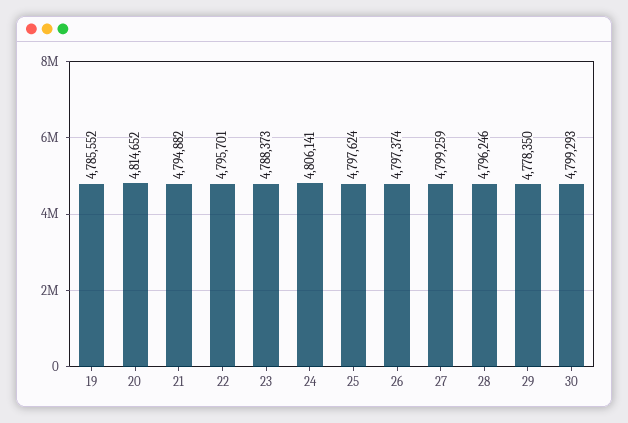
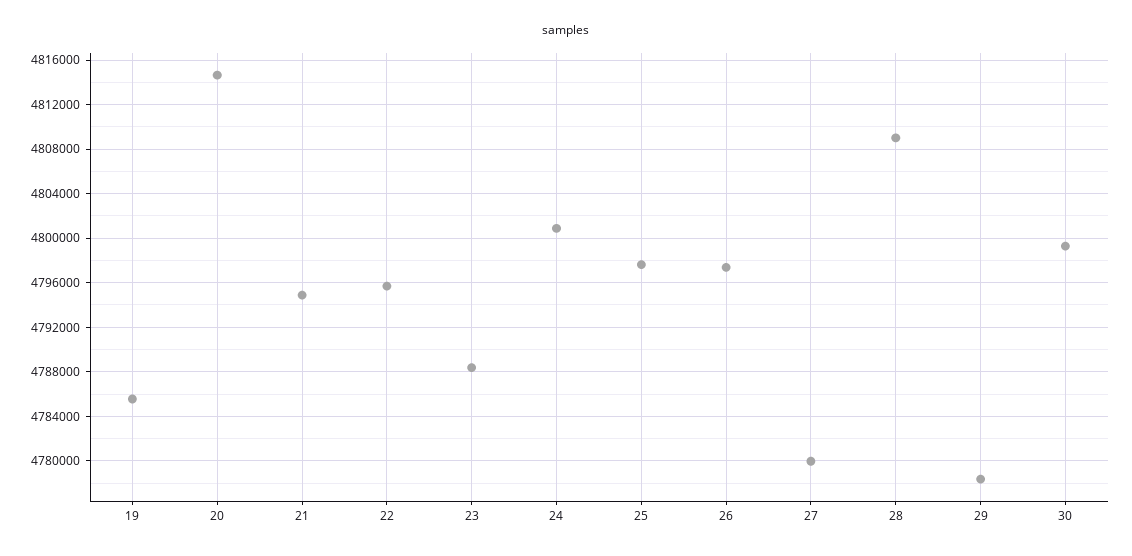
24: 4806141 -> 4801000
27: 4799259 -> 4780000
28: 4796246 -> 4809000

